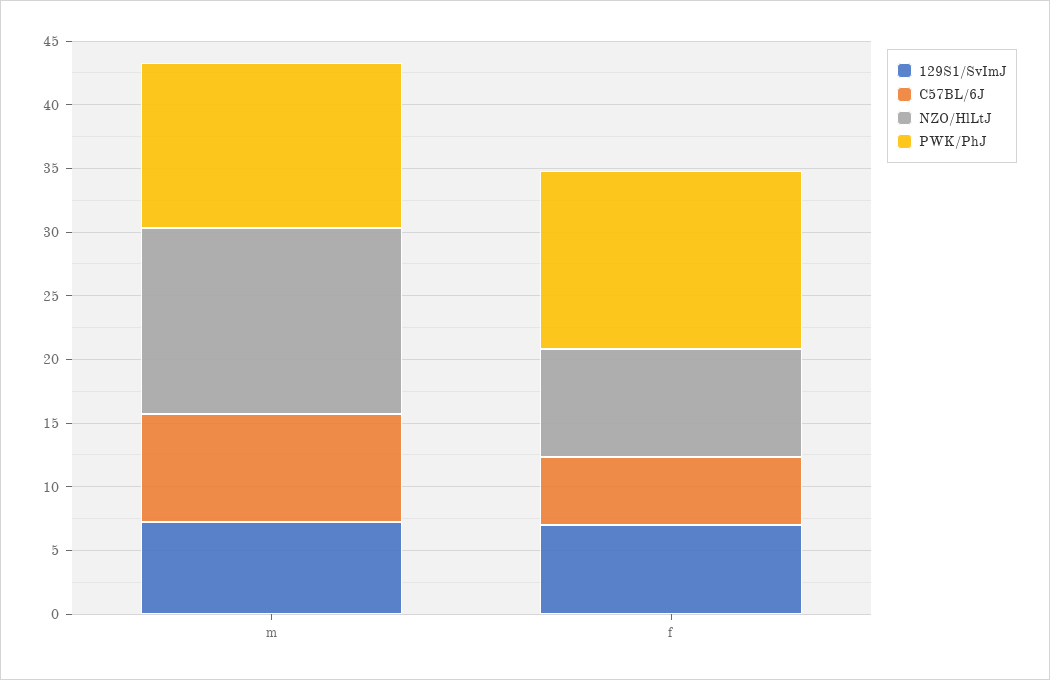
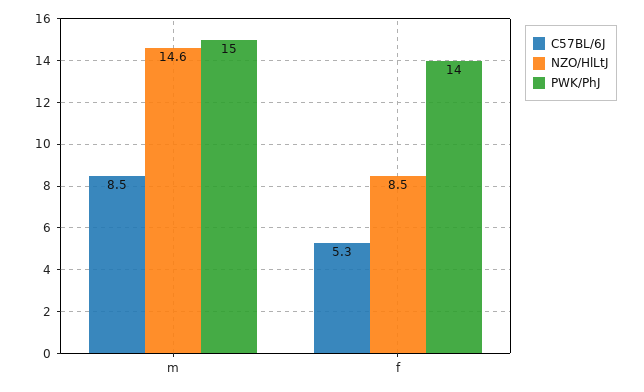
129S1/SvImJ, m: 7 -> none
PWK/PhJ, m: 13 -> 15
129S1/SvImJ, f: 7 -> none

